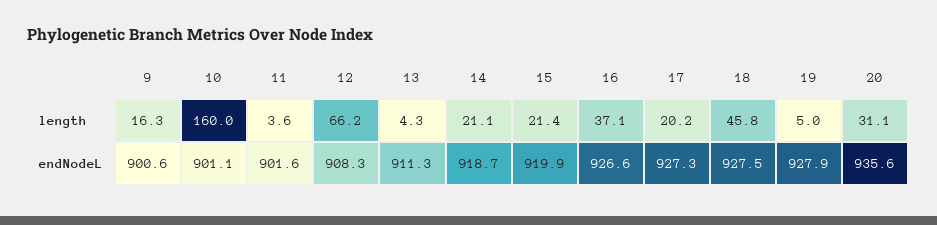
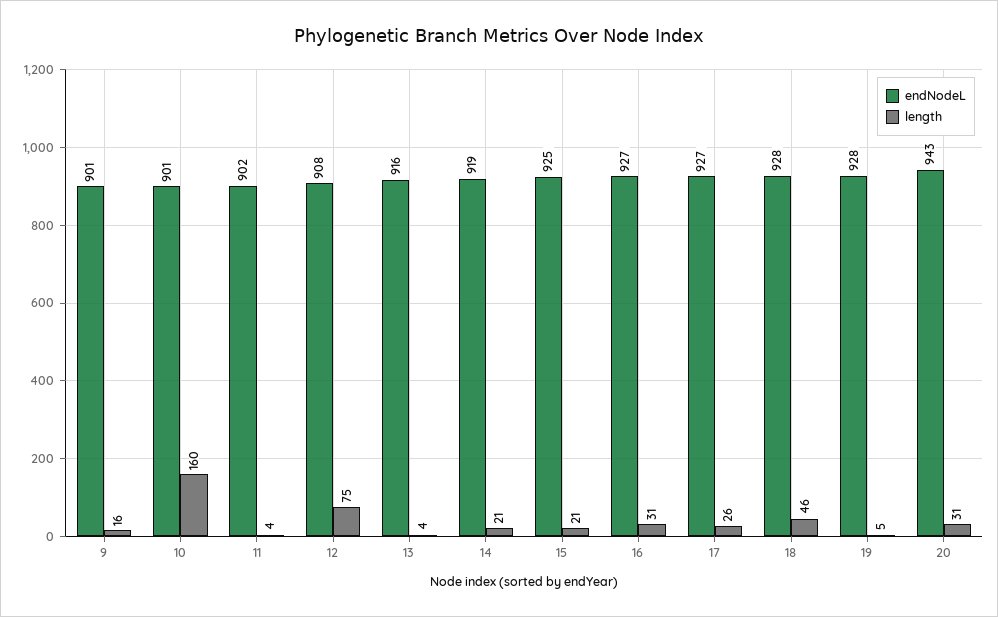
length, 12: 66.2 -> 75
length, 16: 37.1 -> 31
length, 17: 20.2 -> 26
endNodeL, 13: 911.3 -> 916
endNodeL, 15: 919.9 -> 925
endNodeL, 20: 935.6 -> 943

